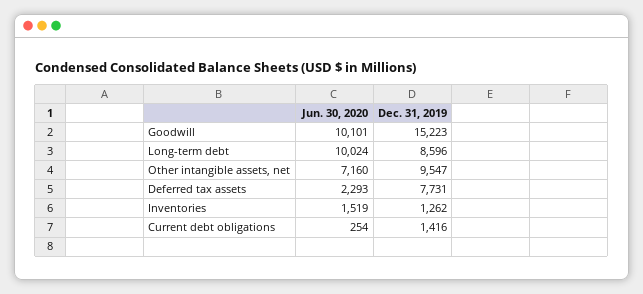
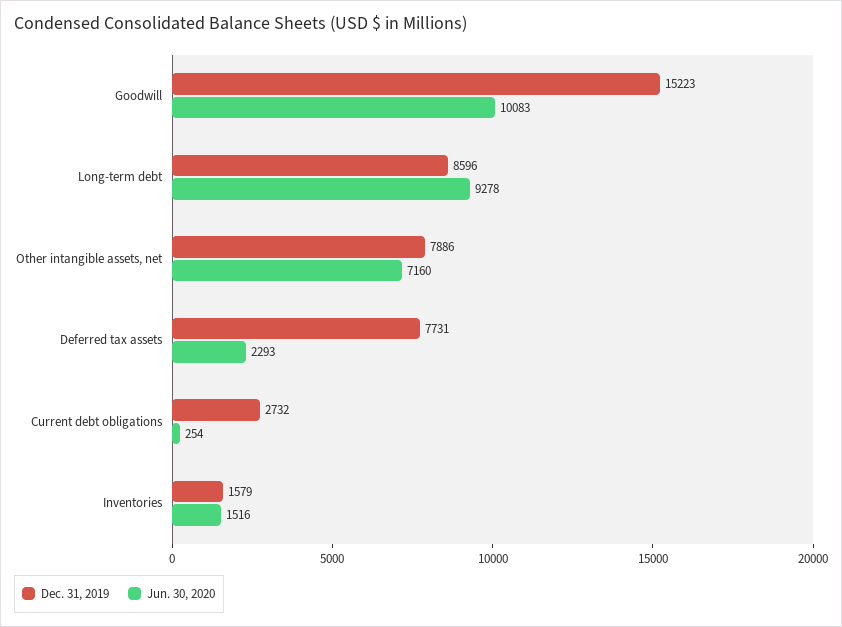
Jun. 30, 2020, Goodwill: 10101 -> 10083
Jun. 30, 2020, Long-term debt: 10024 -> 9278
Dec. 31, 2019, Other intangible assets, net: 9547 -> 7886
Jun. 30, 2020, Inventories: 1519 -> 1516
Dec. 31, 2019, Inventories: 1262 -> 1579
Dec. 31, 2019, Current debt obligations: 1416 -> 2732

